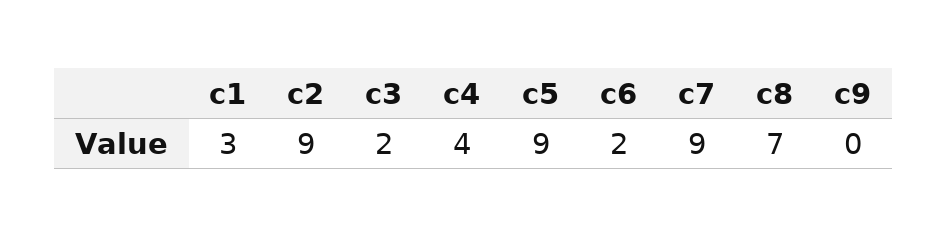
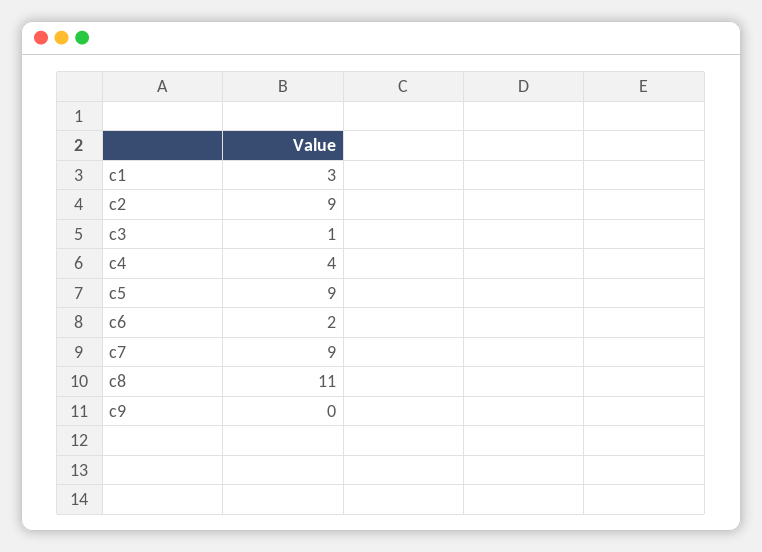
c3: 2 -> 1
c8: 7 -> 11

